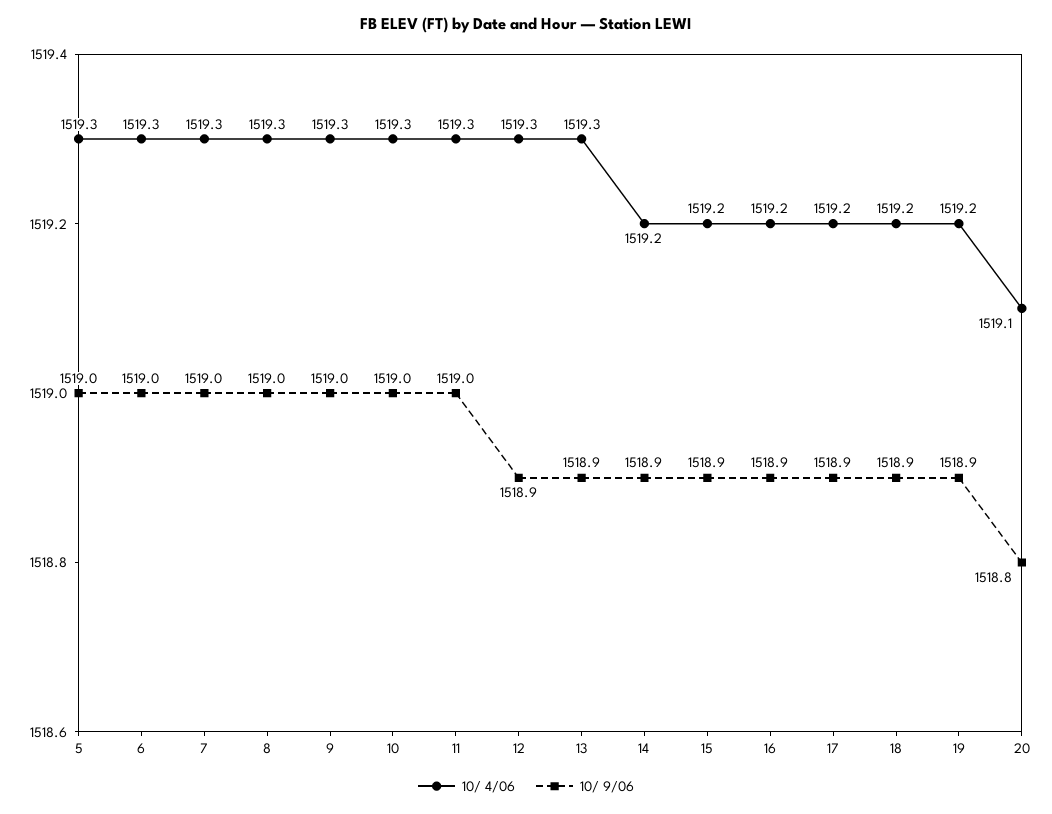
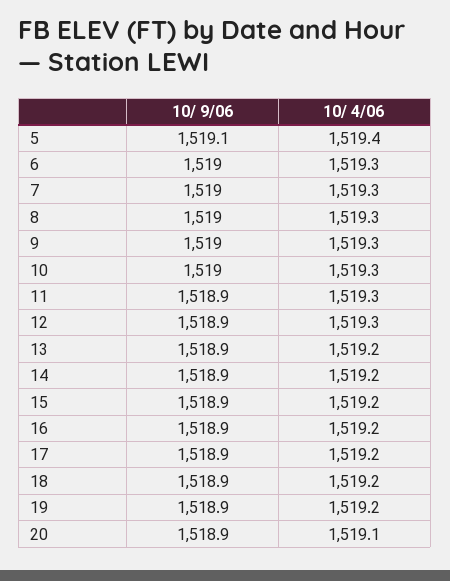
10/ 4/06, 5: 1519.3 -> 1519.4
10/ 9/06, 5: 1519 -> 1519.1
10/ 9/06, 11: 1519 -> 1518.9
10/ 4/06, 13: 1519.3 -> 1519.2
10/ 9/06, 20: 1518.8 -> 1518.9

